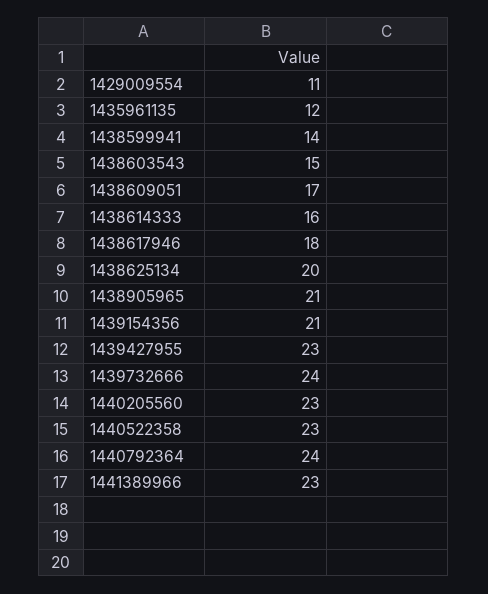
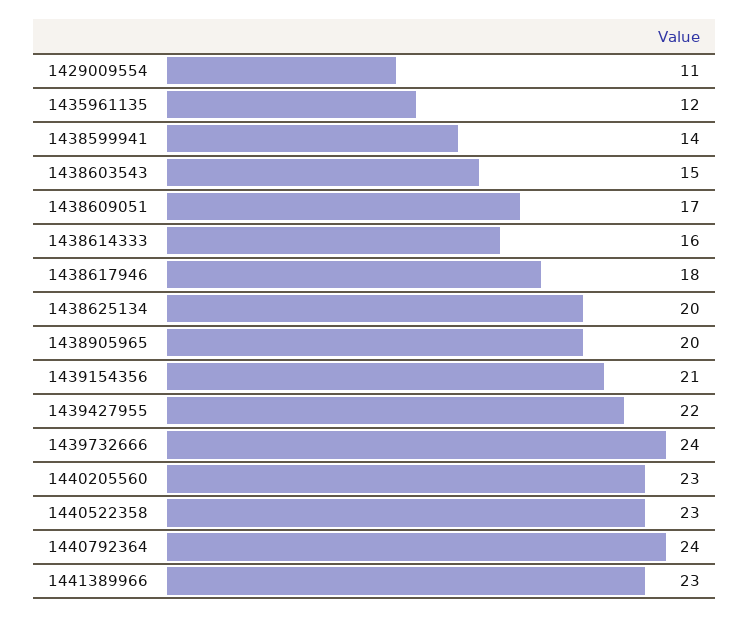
1438905965: 21 -> 20
1439427955: 23 -> 22

